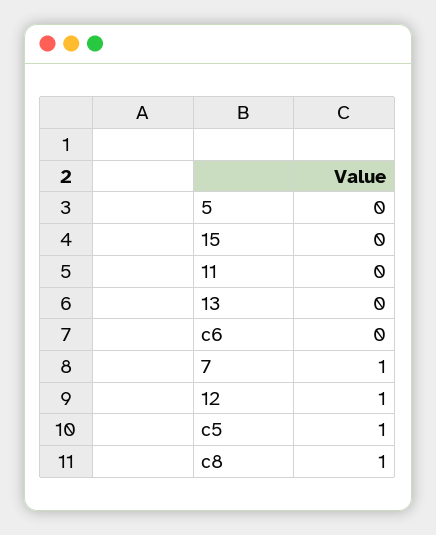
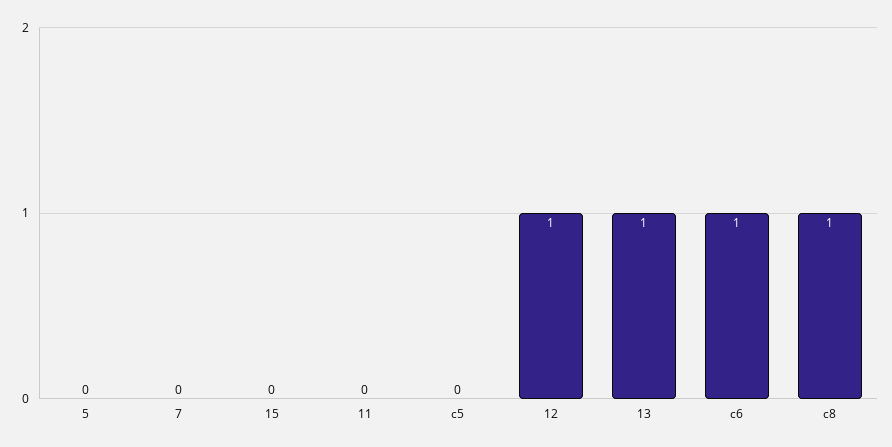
13: 0 -> 1
c6: 0 -> 1
7: 1 -> 0
c5: 1 -> 0

